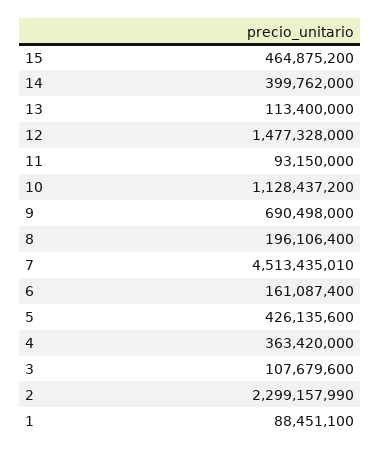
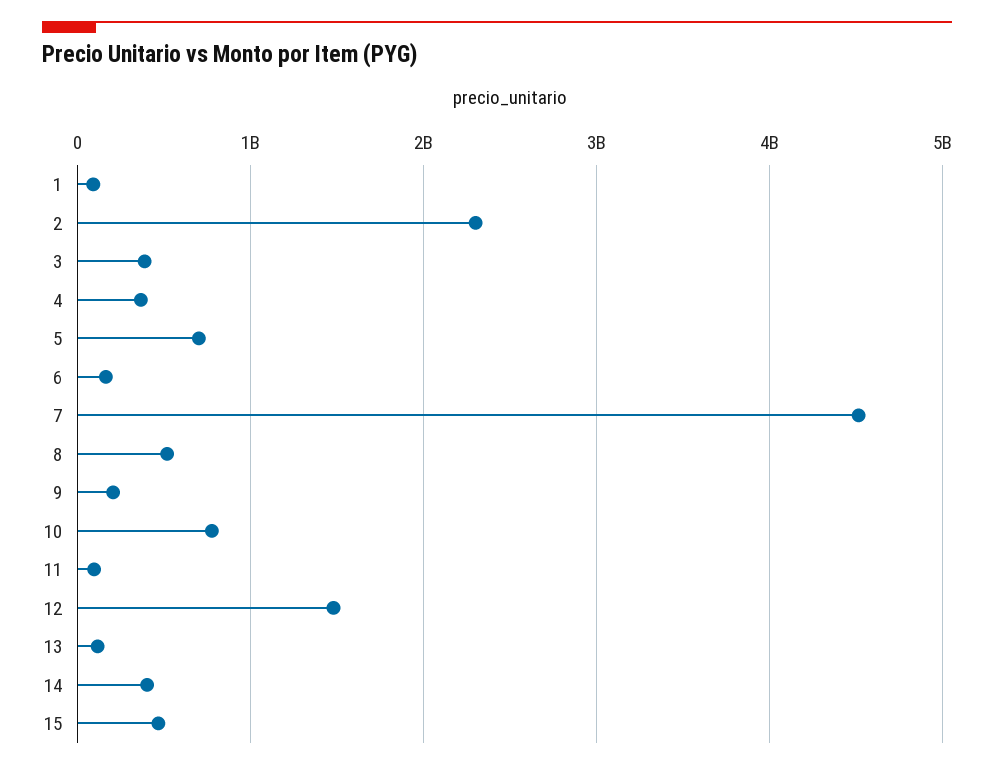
10: 1128437200 -> 800000000
9: 690498000 -> 200000000
8: 196106400 -> 500000000
5: 426135600 -> 700000000
3: 107679600 -> 400000000

